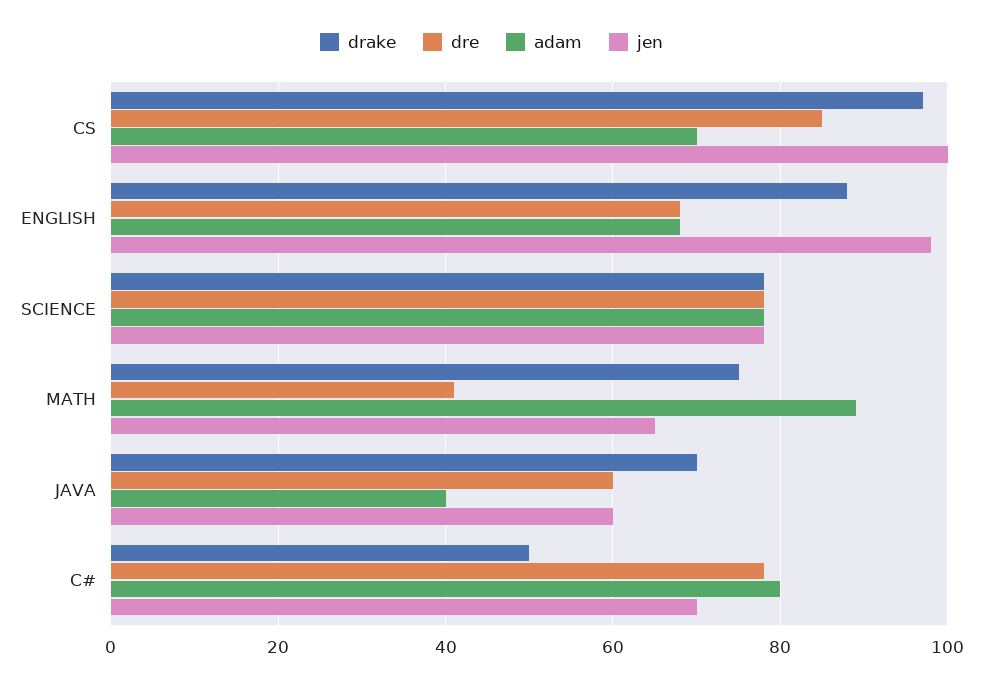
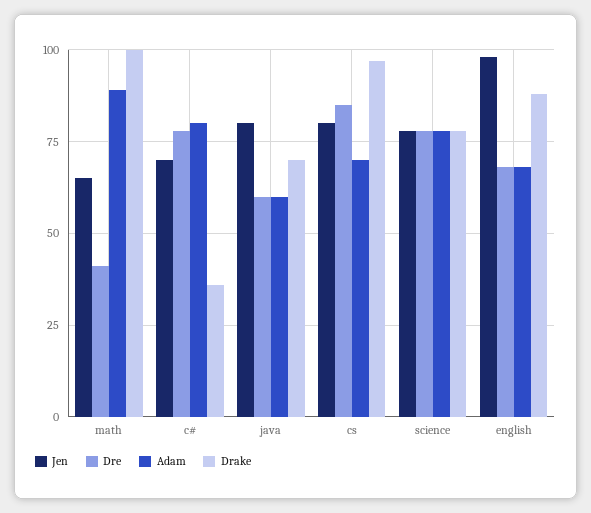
jen, CS: 100 -> 80
drake, MATH: 75 -> 100
adam, JAVA: 40 -> 60
jen, JAVA: 60 -> 80
drake, C#: 50 -> 35

